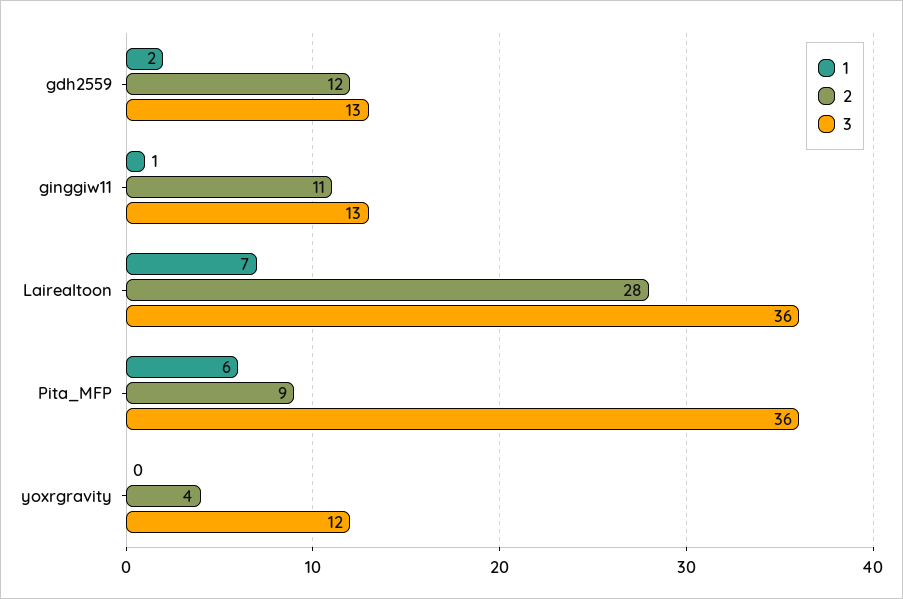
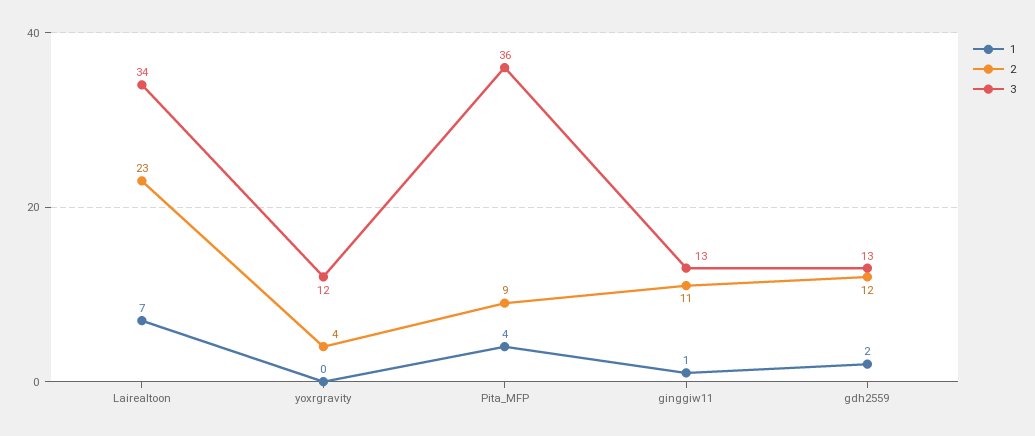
2, Lairealtoon: 28 -> 23
3, Lairealtoon: 36 -> 34
1, Pita_MFP: 6 -> 4

